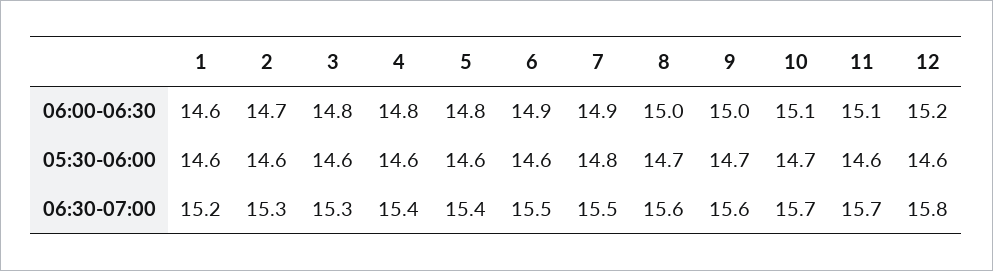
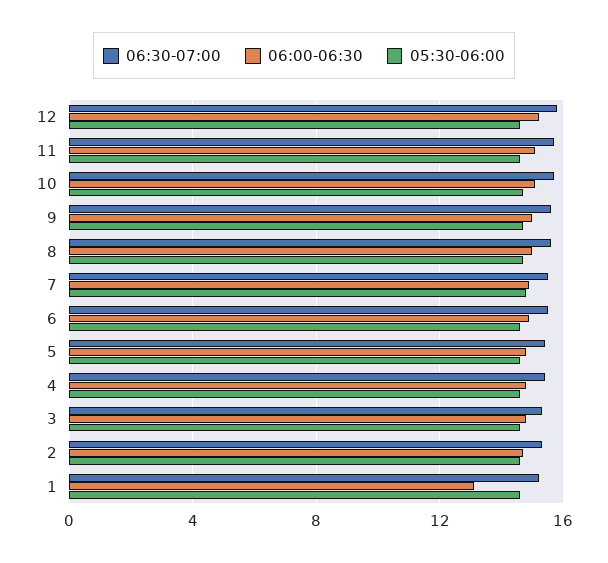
06:00-06:30, 1: 14.6 -> 13

